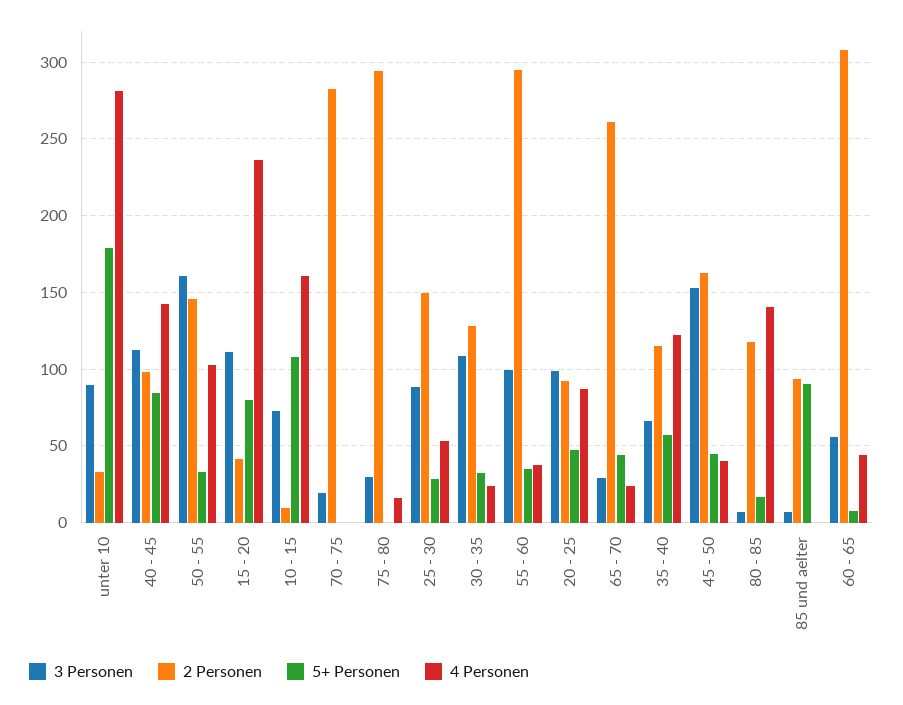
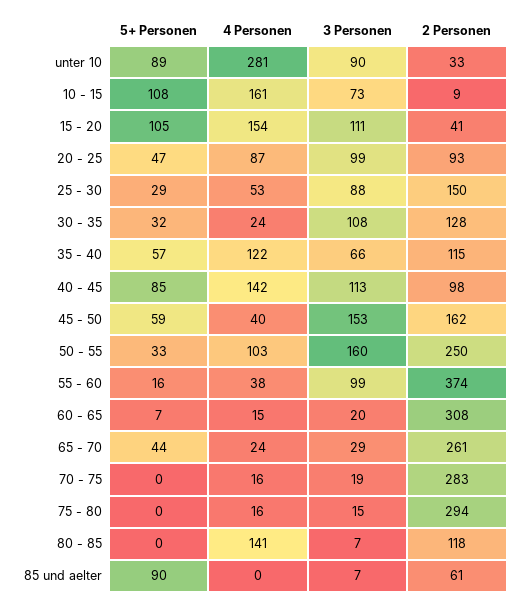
5+ Personen, unter 10: 180 -> 89
2 Personen, 50 - 55: 145 -> 250
5+ Personen, 15 - 20: 80 -> 105
4 Personen, 15 - 20: 235 -> 154
4 Personen, 70 - 75: 0 -> 16
3 Personen, 75 - 80: 30 -> 15
2 Personen, 55 - 60: 295 -> 374
5+ Personen, 55 - 60: 35 -> 16
5+ Personen, 45 - 50: 45 -> 59
5+ Personen, 80 - 85: 15 -> 0
2 Personen, 85 und aelter: 95 -> 61
3 Personen, 60 - 65: 55 -> 20
4 Personen, 60 - 65: 45 -> 15

